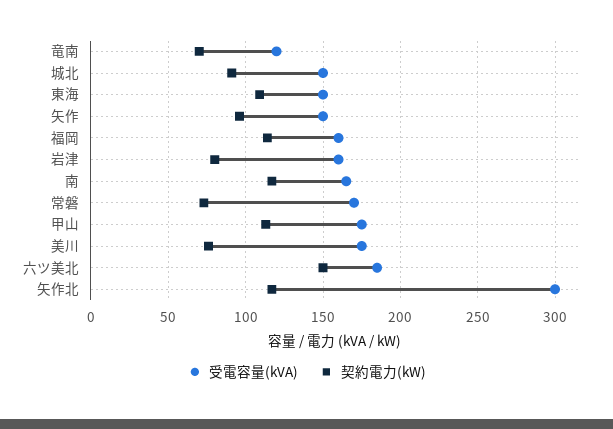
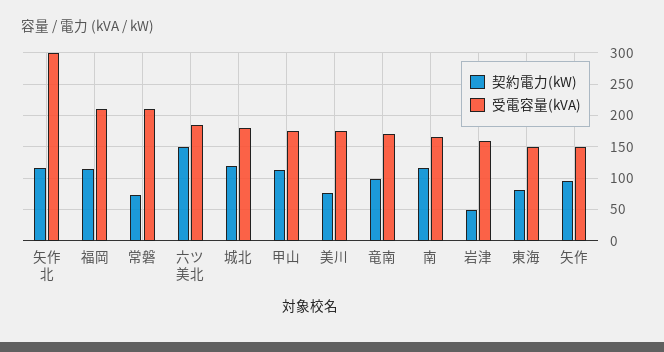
受電容量(kVA), 竜南: 120 -> 170
契約電力(kW), 竜南: 70 -> 100
受電容量(kVA), 城北: 150 -> 180
契約電力(kW), 城北: 90 -> 120
契約電力(kW), 東海: 110 -> 80
受電容量(kVA), 福岡: 160 -> 210
契約電力(kW), 岩津: 80 -> 50
受電容量(kVA), 常磐: 170 -> 210

